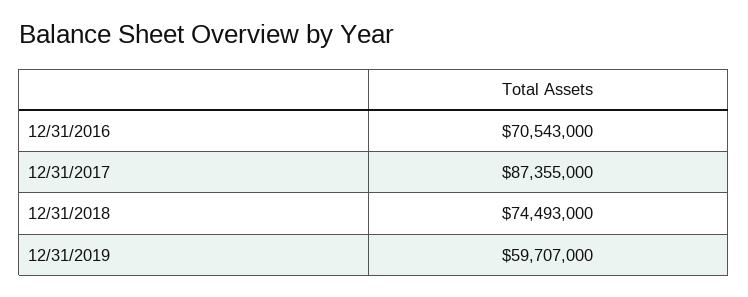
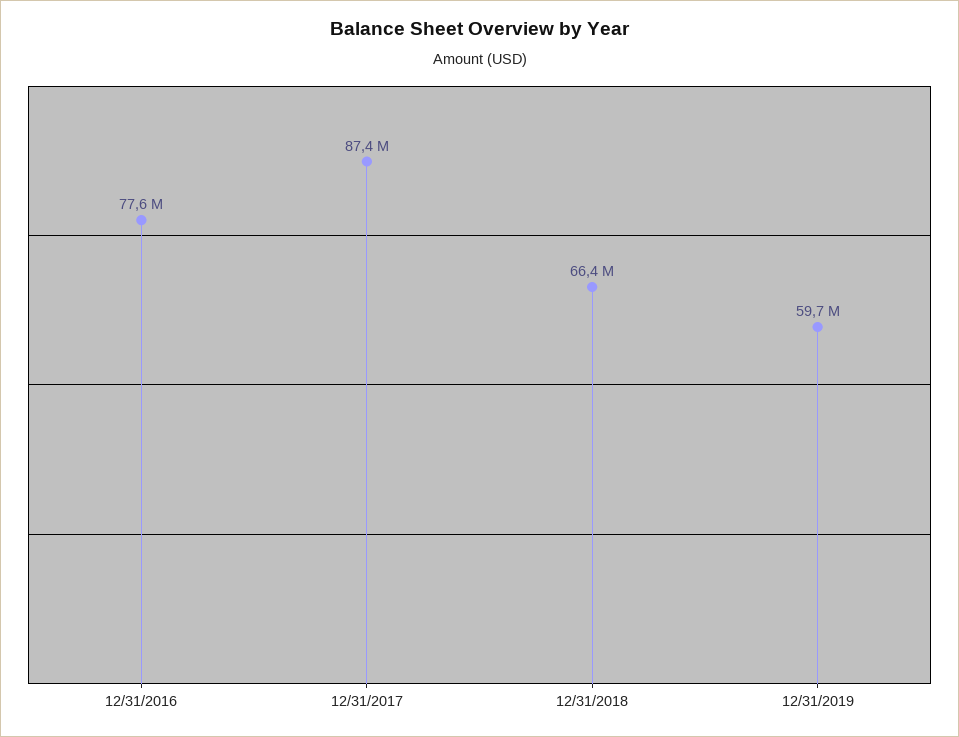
12/31/2016: 70543000 -> 77600000
12/31/2018: 74493000 -> 66400000

